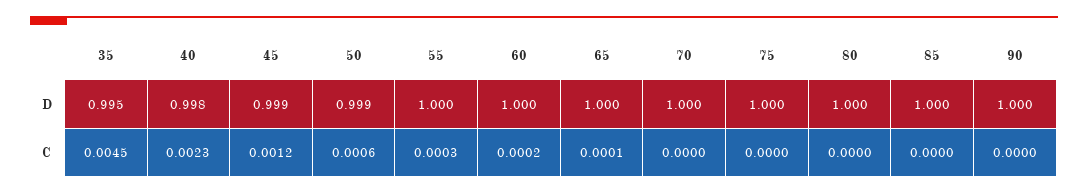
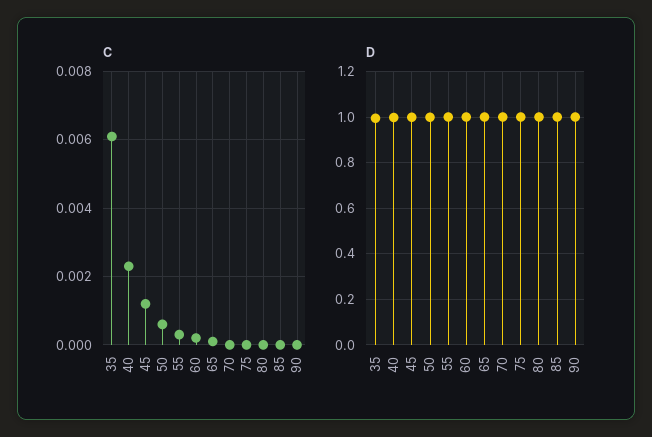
C, 35: 0.0045 -> 0.006

